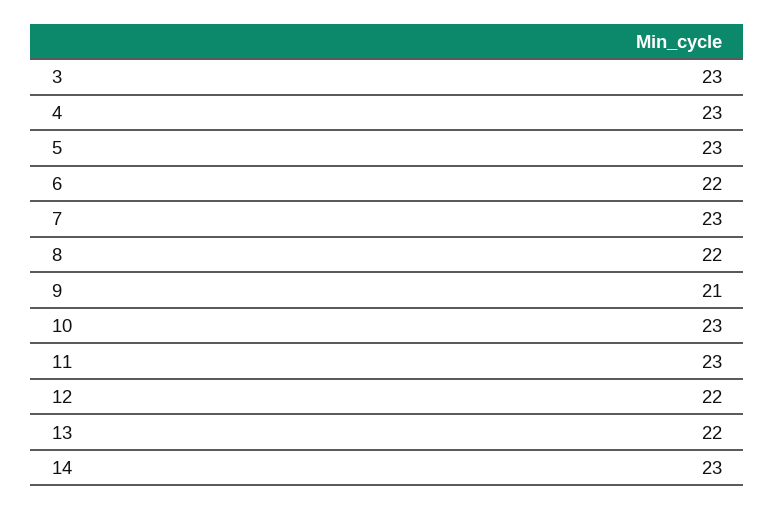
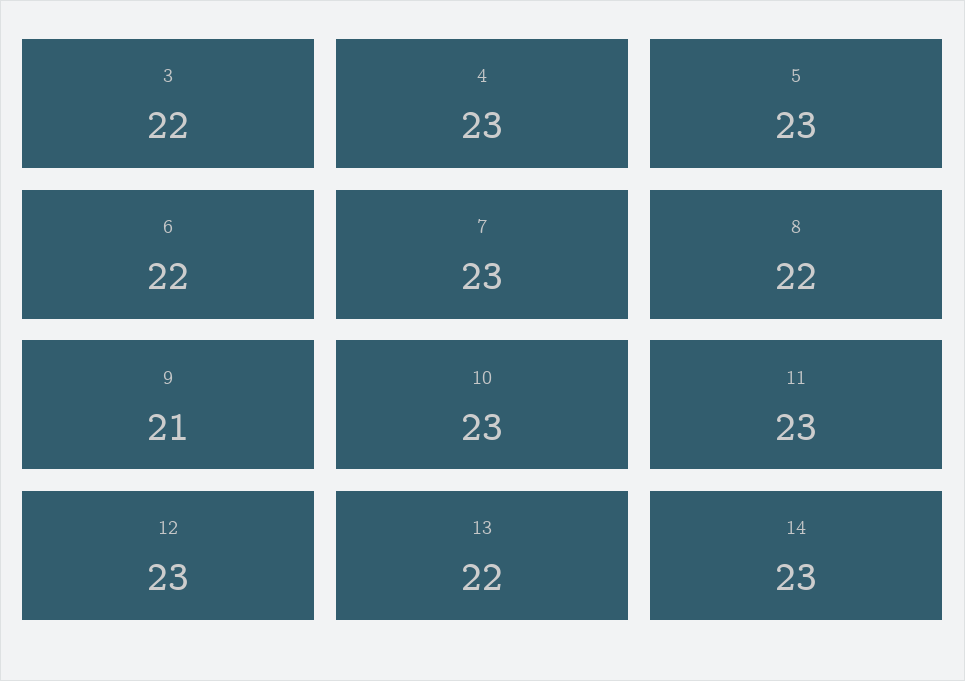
3: 23 -> 22
12: 22 -> 23

